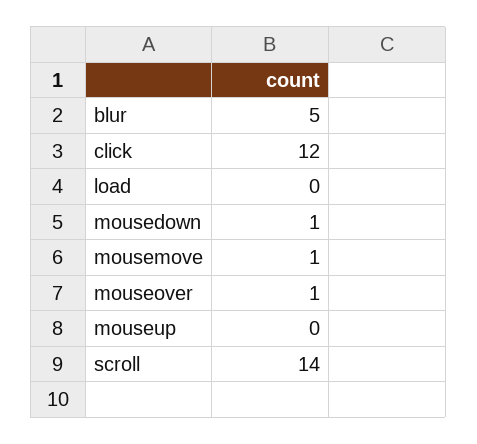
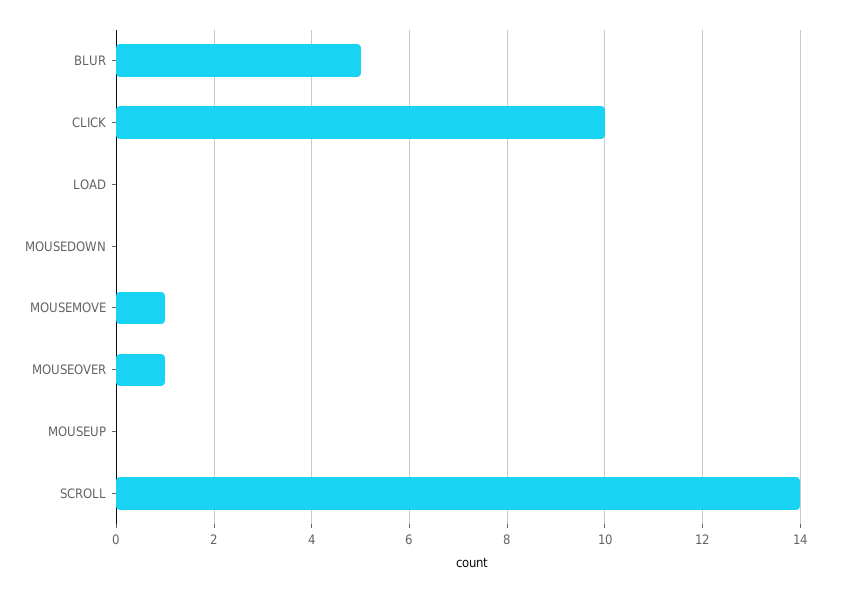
click: 12 -> 10
mousedown: 1 -> 0

